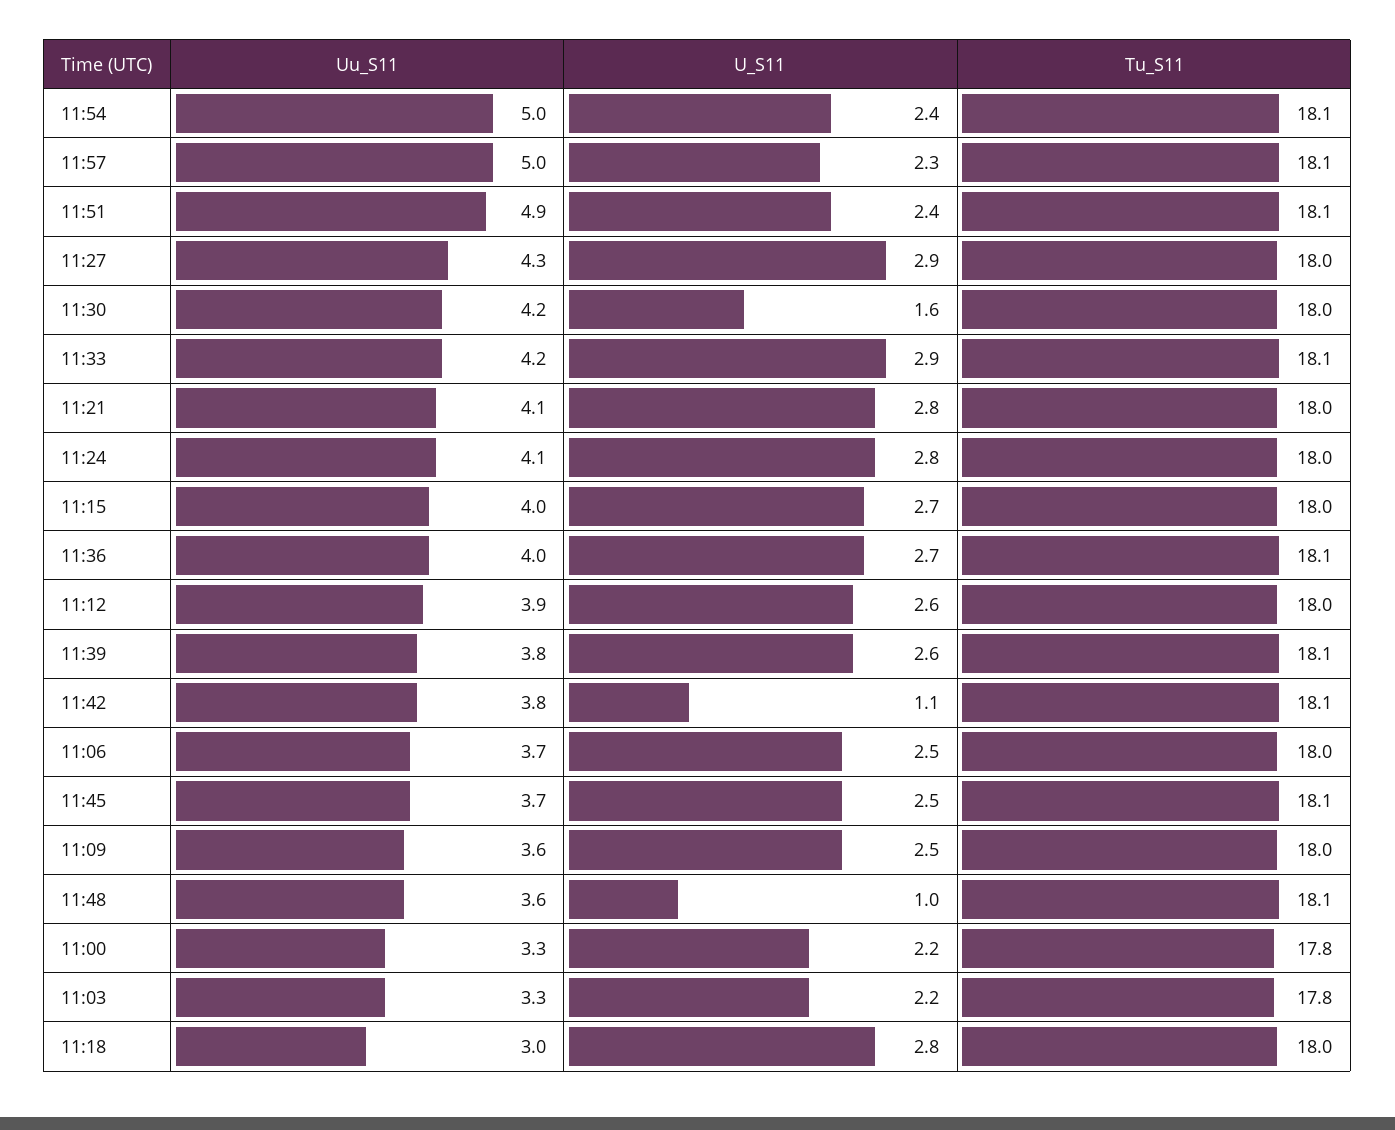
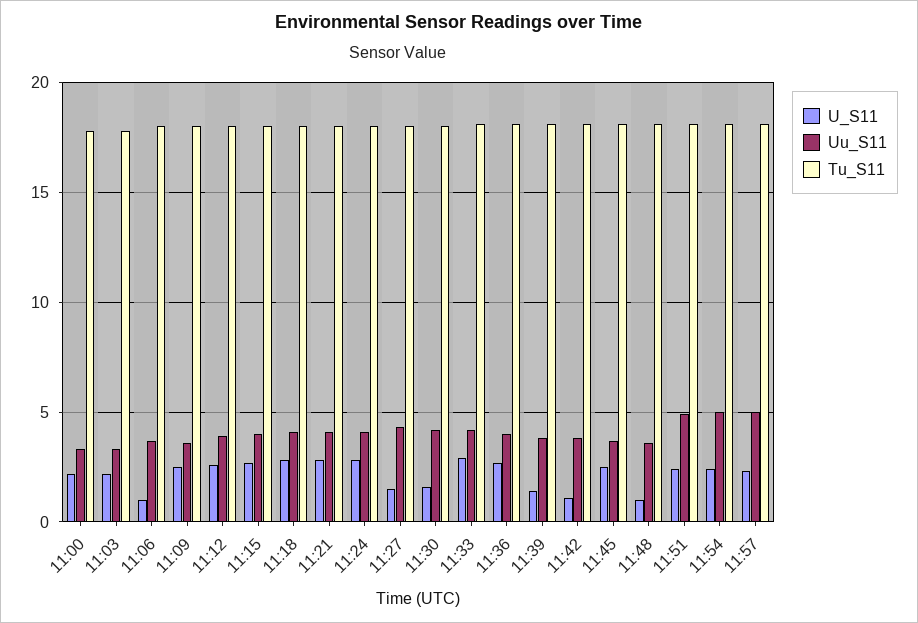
U_S11, 11:27: 2.9 -> 1.5
U_S11, 11:39: 2.6 -> 1.5
U_S11, 11:06: 2.5 -> 1
Uu_S11, 11:18: 3 -> 4

